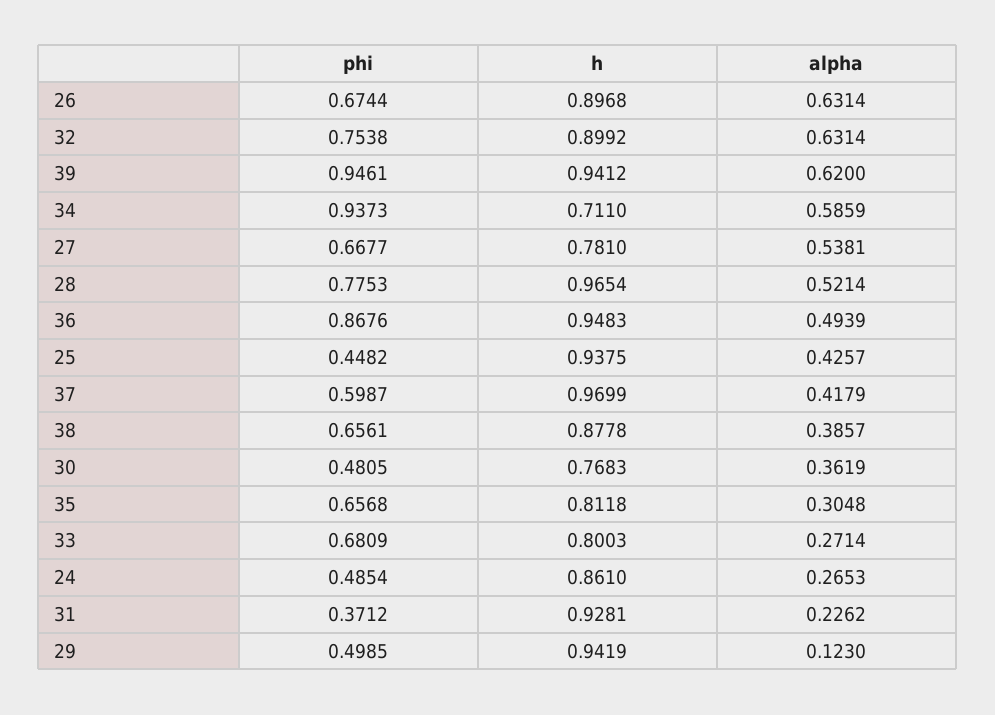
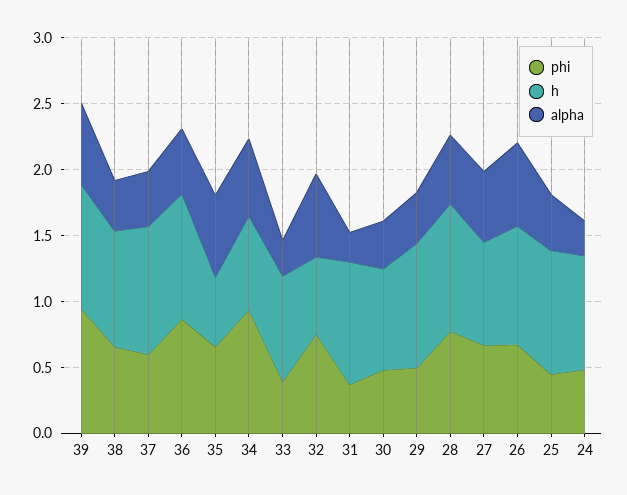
h, 32: 0.8992 -> 0.6
h, 35: 0.8118 -> 0.5
alpha, 35: 0.3048 -> 0.6
phi, 33: 0.6809 -> 0.4
alpha, 29: 0.123 -> 0.4

